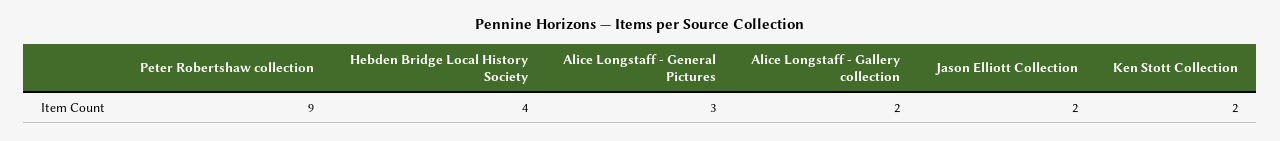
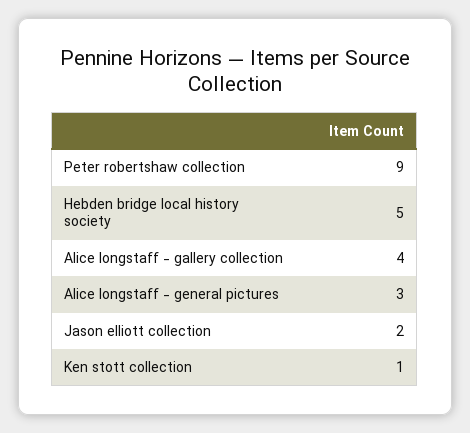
Hebden Bridge Local History Society: 4 -> 5
Alice Longstaff - Gallery collection: 2 -> 4
Ken Stott Collection: 2 -> 1

